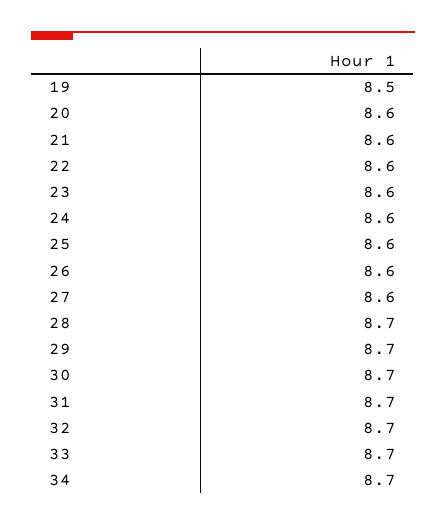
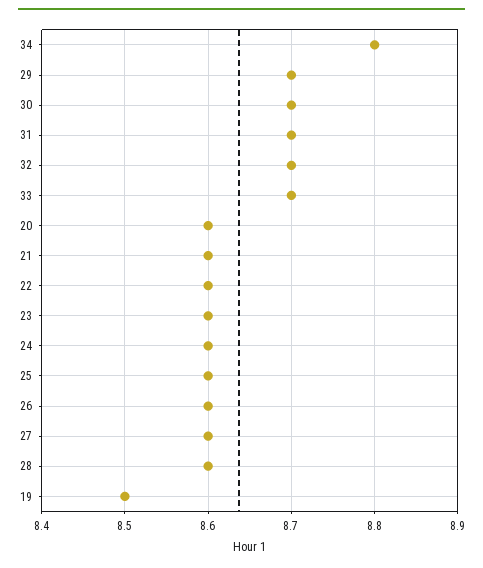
28: 8.7 -> 8.6
34: 8.7 -> 8.8

